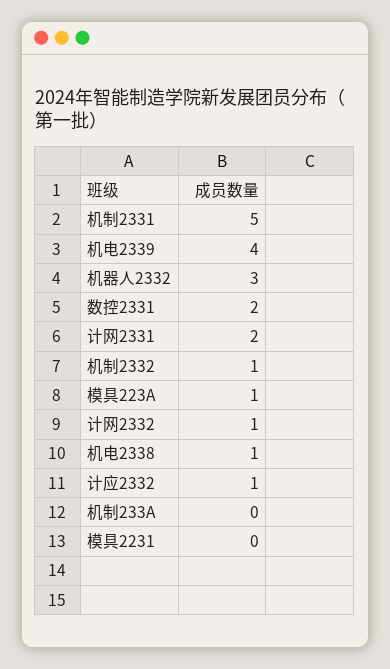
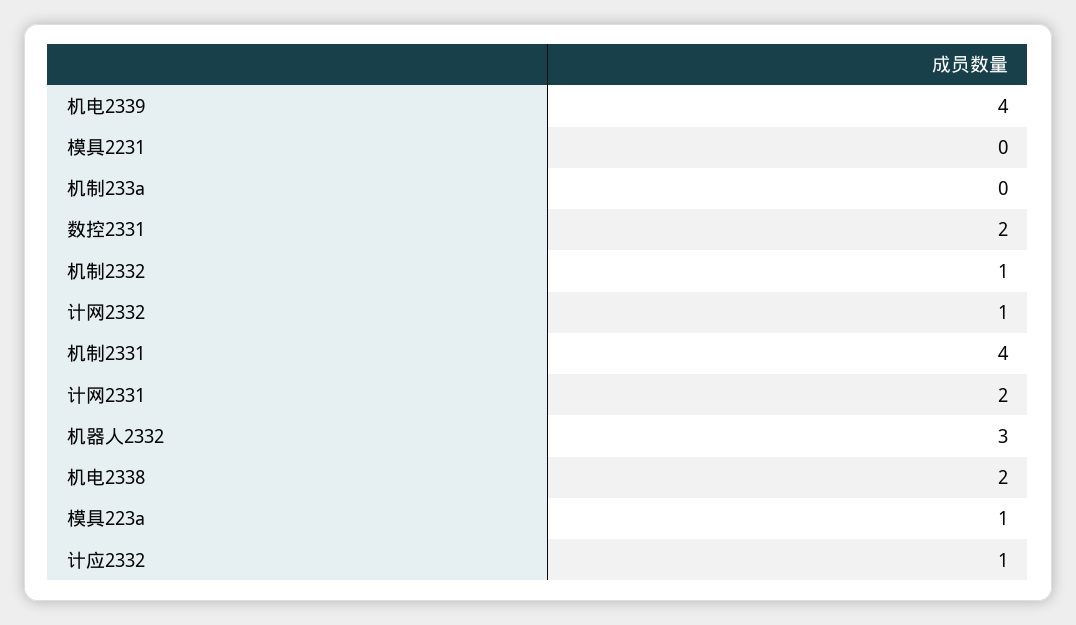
机制2331: 5 -> 4
机电2338: 1 -> 2

